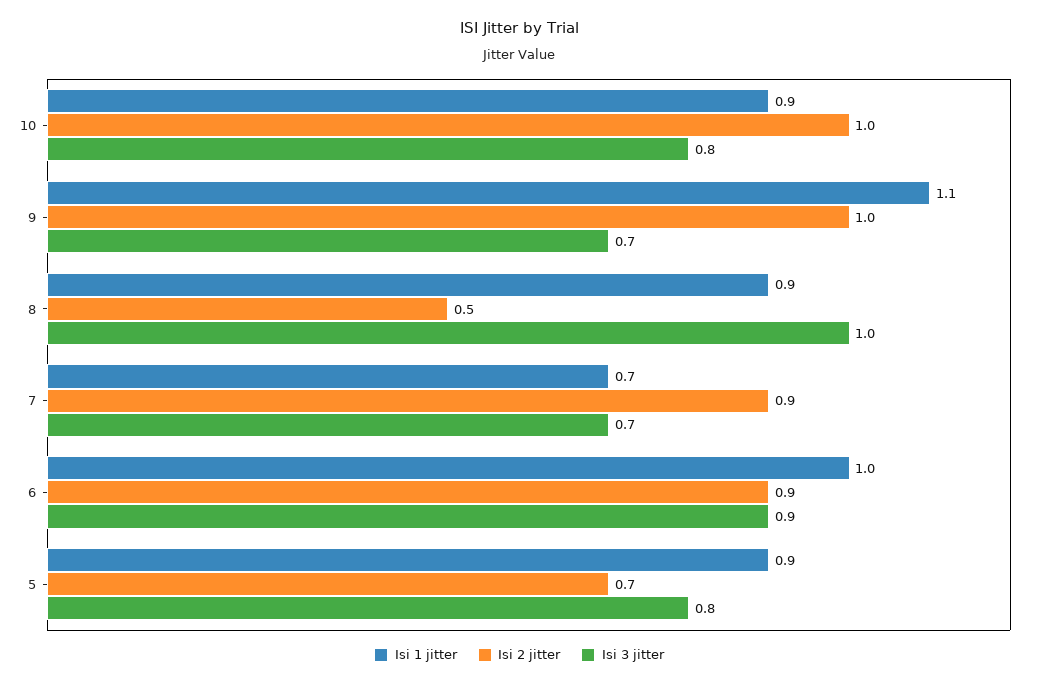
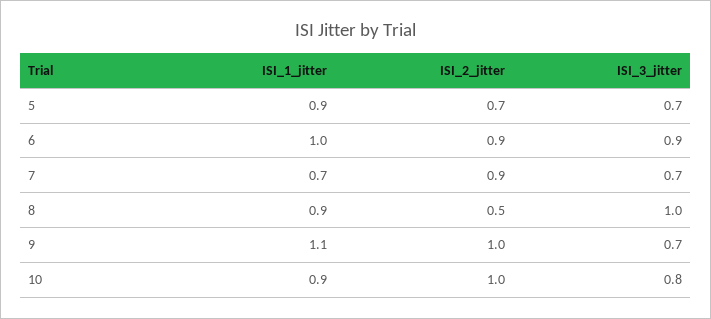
Isi 3 jitter, 5: 0.8 -> 0.7

